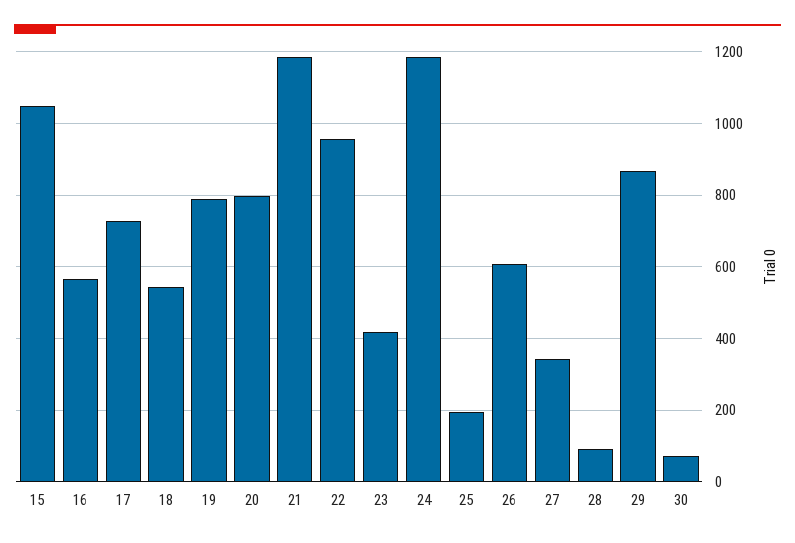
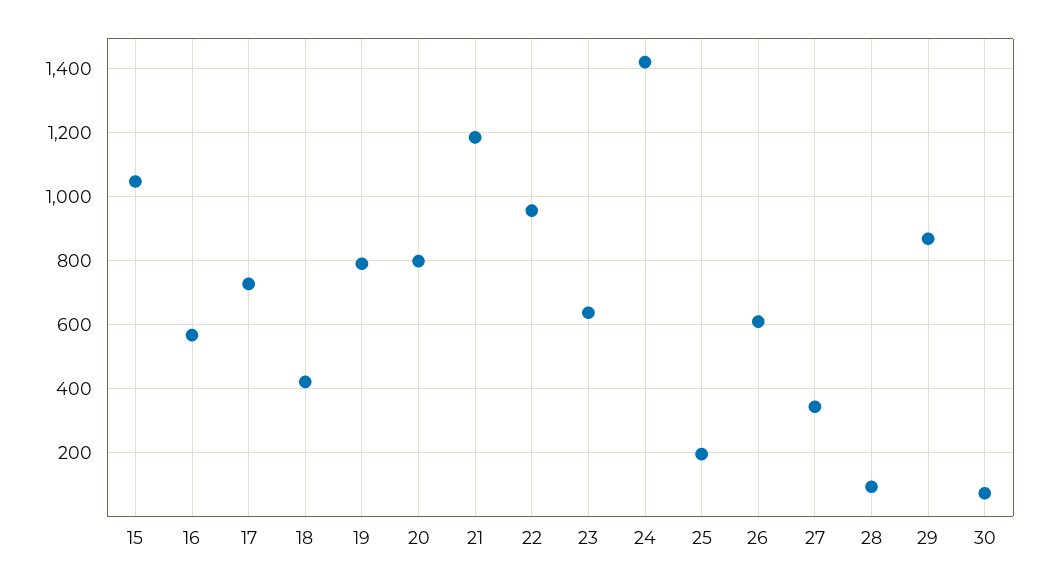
18: 540 -> 420
23: 420 -> 640
24: 1180 -> 1420

